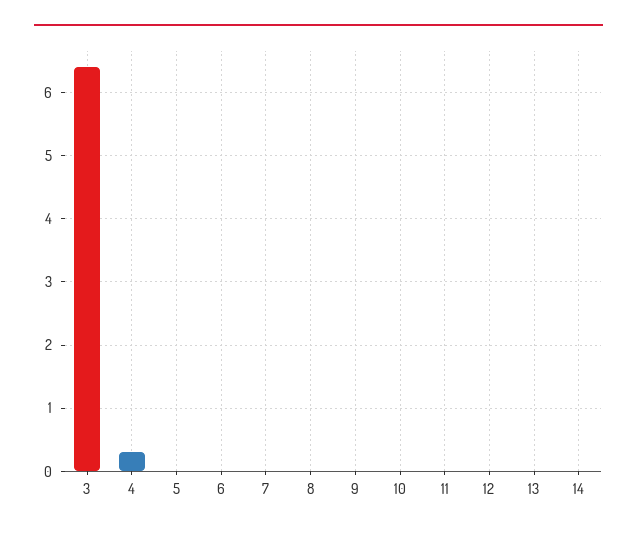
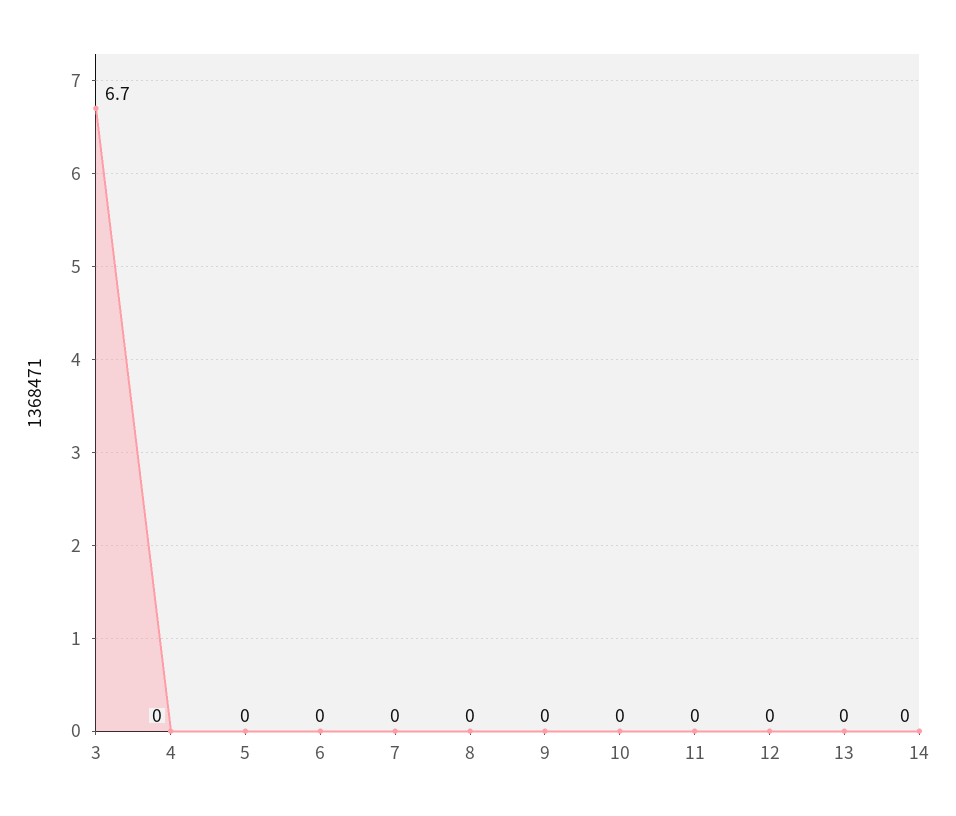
3: 6.4 -> 6.7
4: 0.3 -> 0

